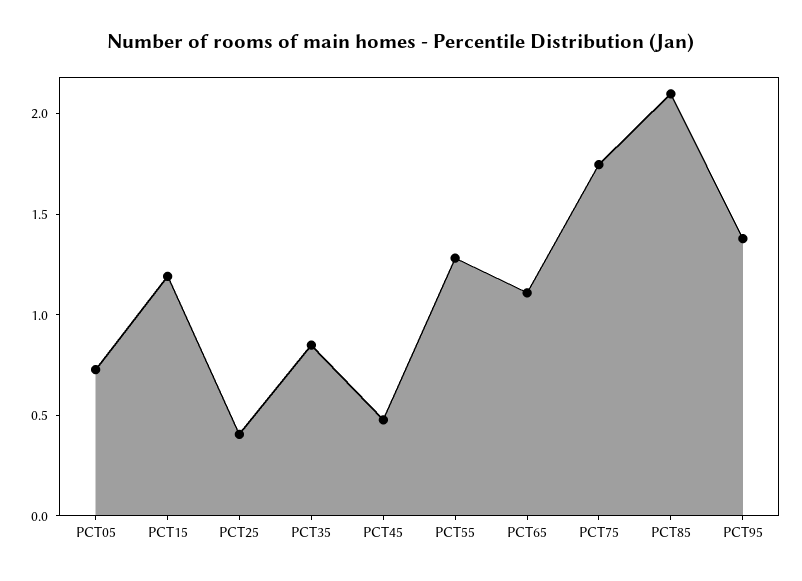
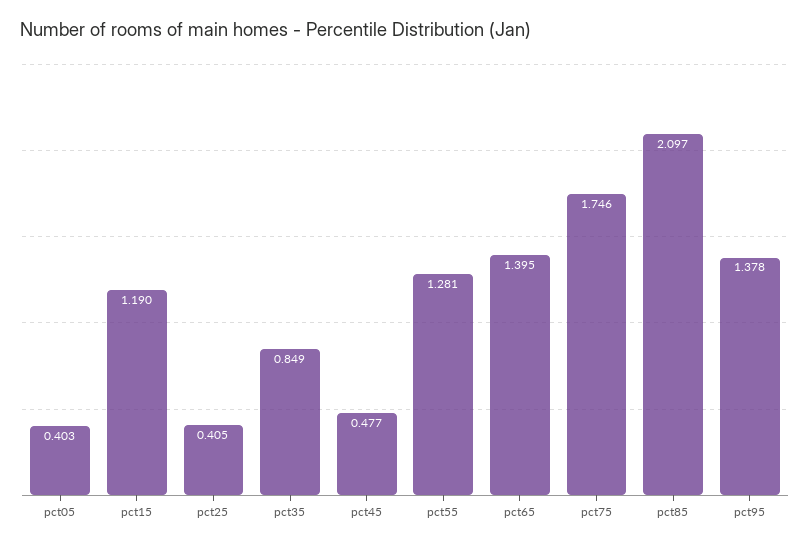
PCT05: 0.7 -> 0.403
PCT65: 1.1 -> 1.395

